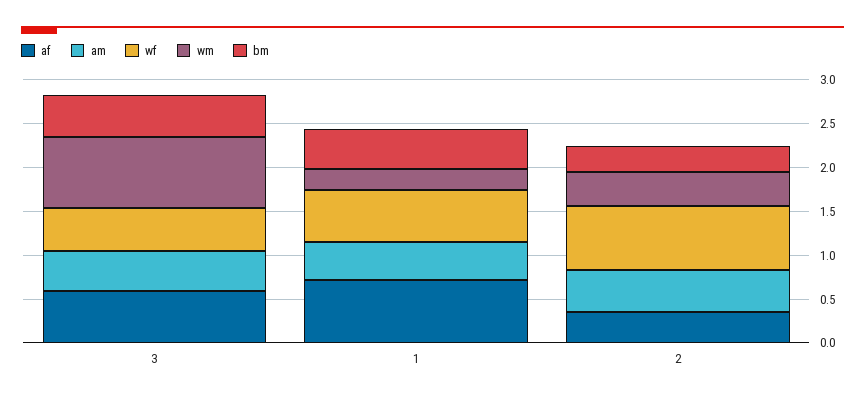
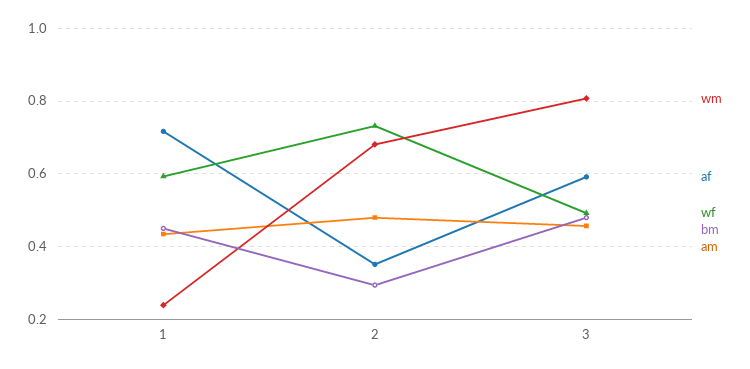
wm, 2: 0.4 -> 0.68

